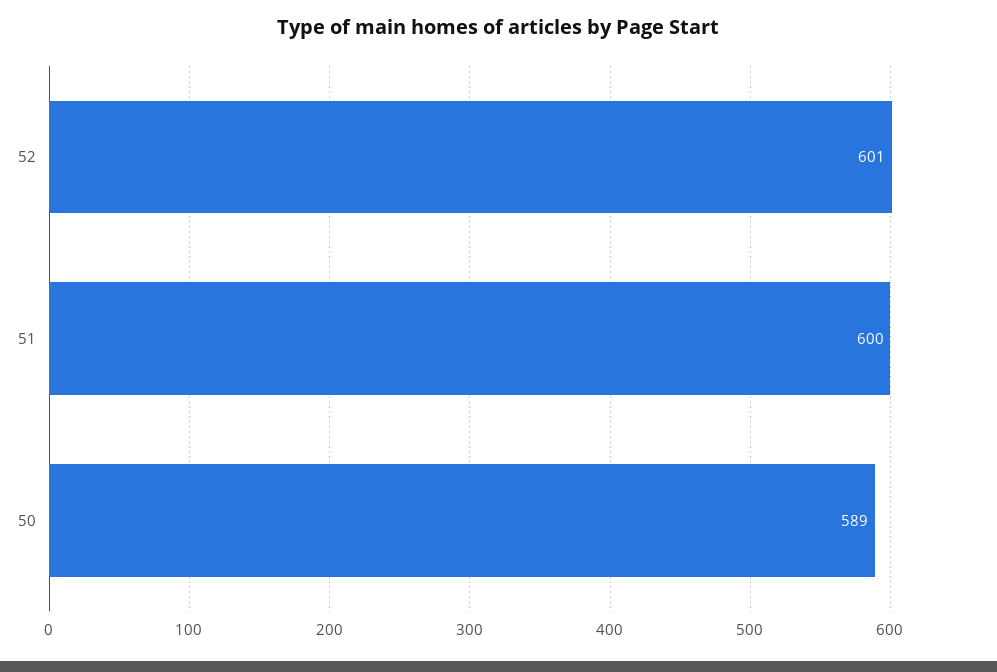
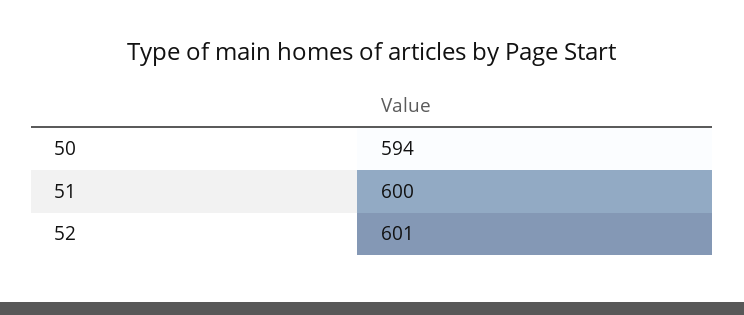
50: 589 -> 594

